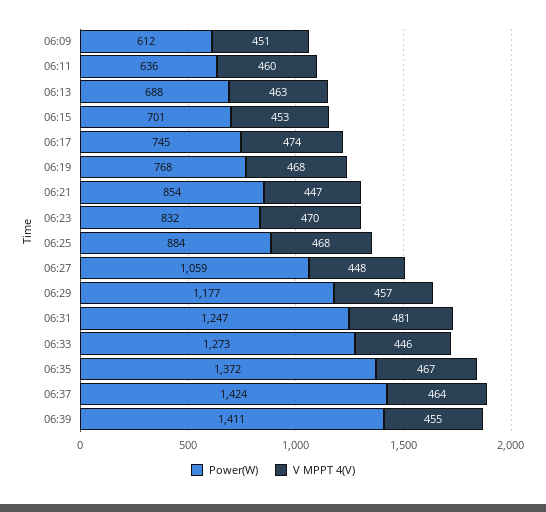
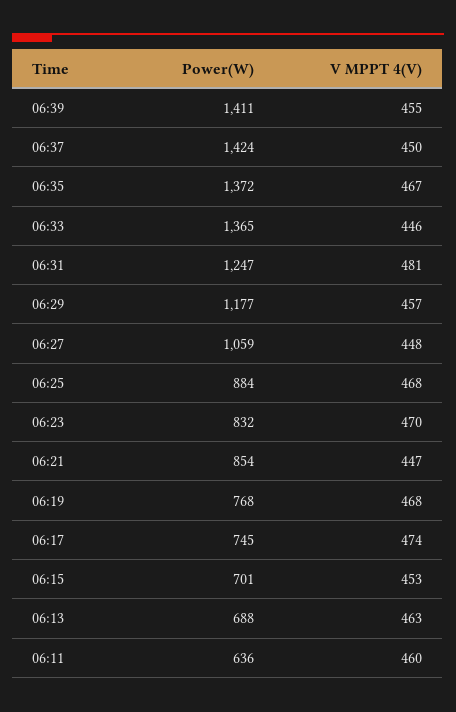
Power(W), 06:09: 612 -> none
V MPPT 4(V), 06:09: 451 -> none
Power(W), 06:33: 1273 -> 1365
V MPPT 4(V), 06:37: 464 -> 450

